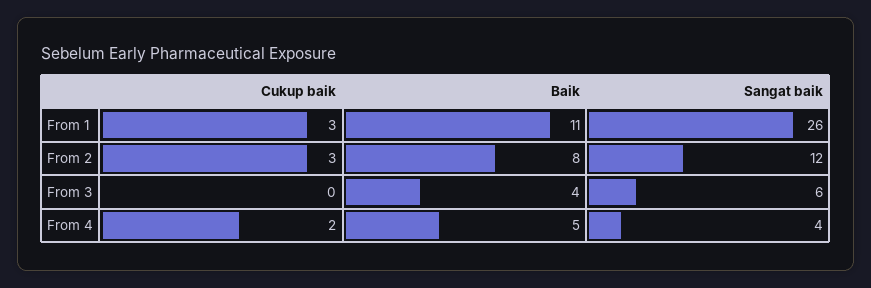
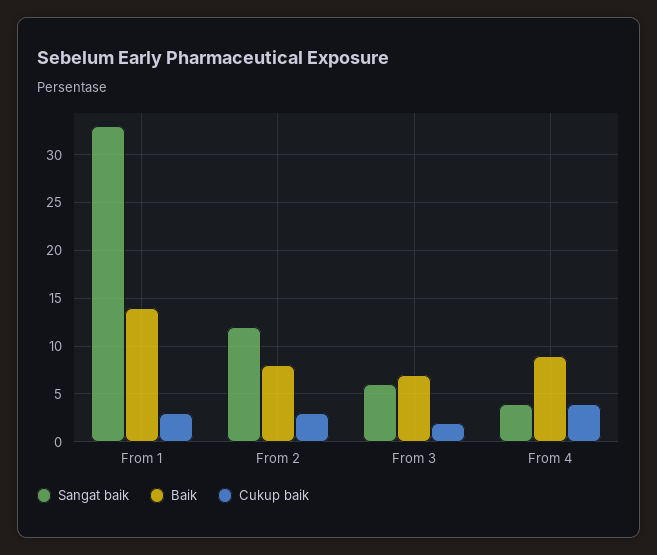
Baik, From 1: 11 -> 14
Sangat baik, From 1: 26 -> 33
Cukup baik, From 3: 0 -> 2
Baik, From 3: 4 -> 7
Cukup baik, From 4: 2 -> 4
Baik, From 4: 5 -> 9

